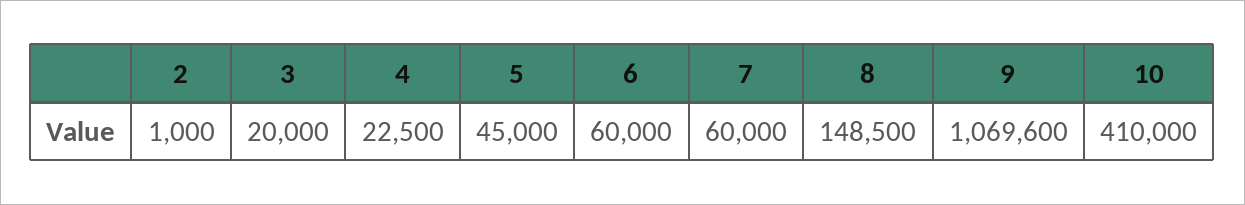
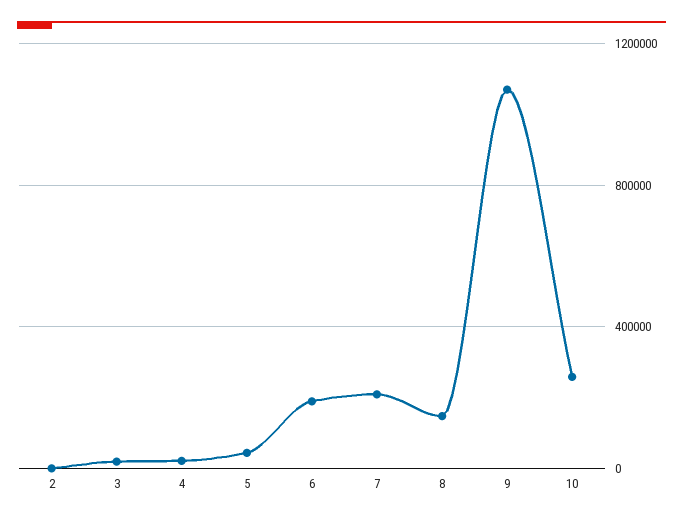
6: 60000 -> 200000
7: 60000 -> 200000
10: 410000 -> 250000

